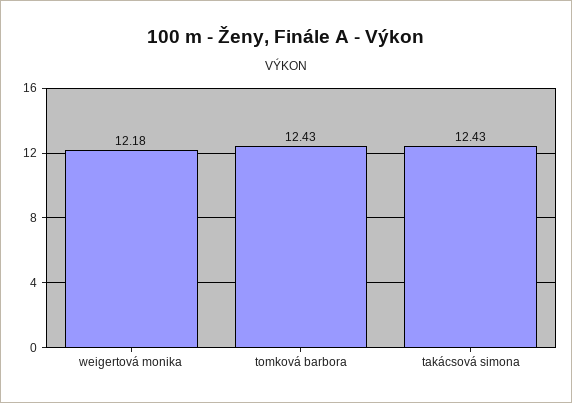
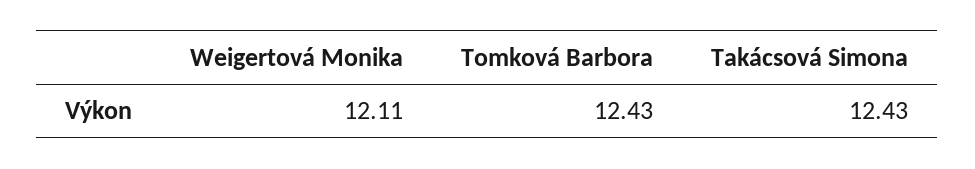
weigertová monika: 12.18 -> 12.11

